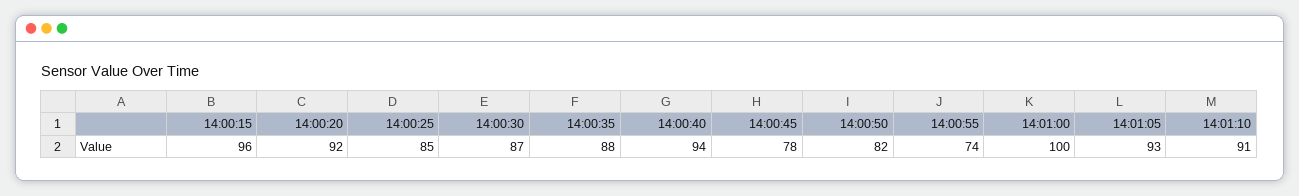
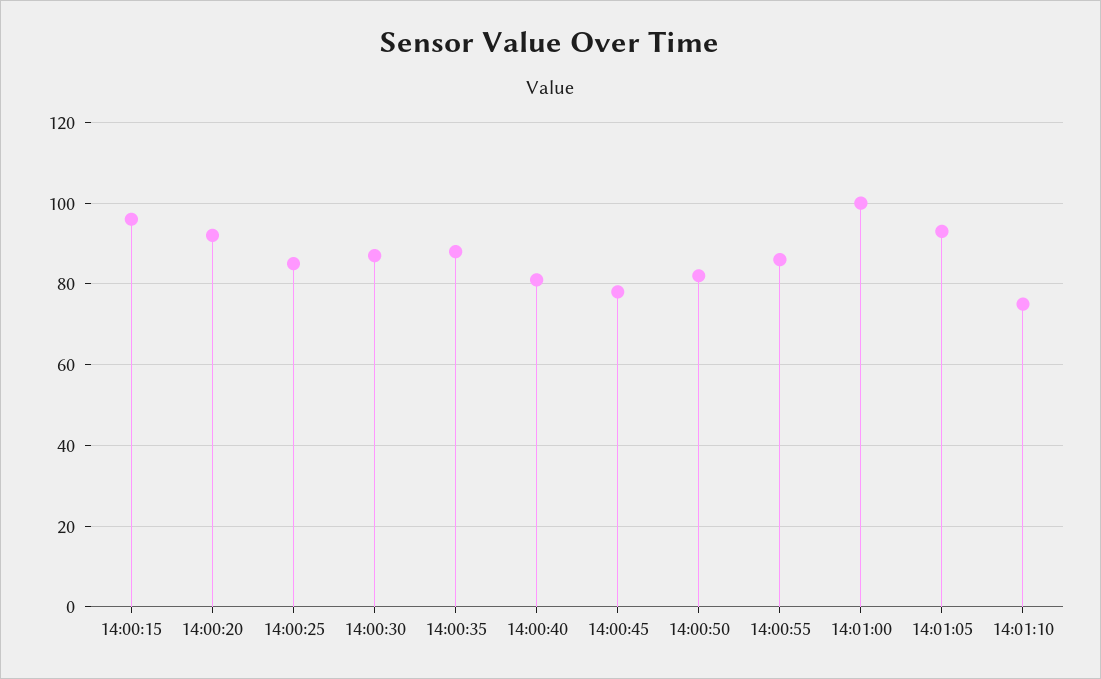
14:00:40: 94 -> 80
14:00:55: 74 -> 85
14:01:10: 91 -> 75

